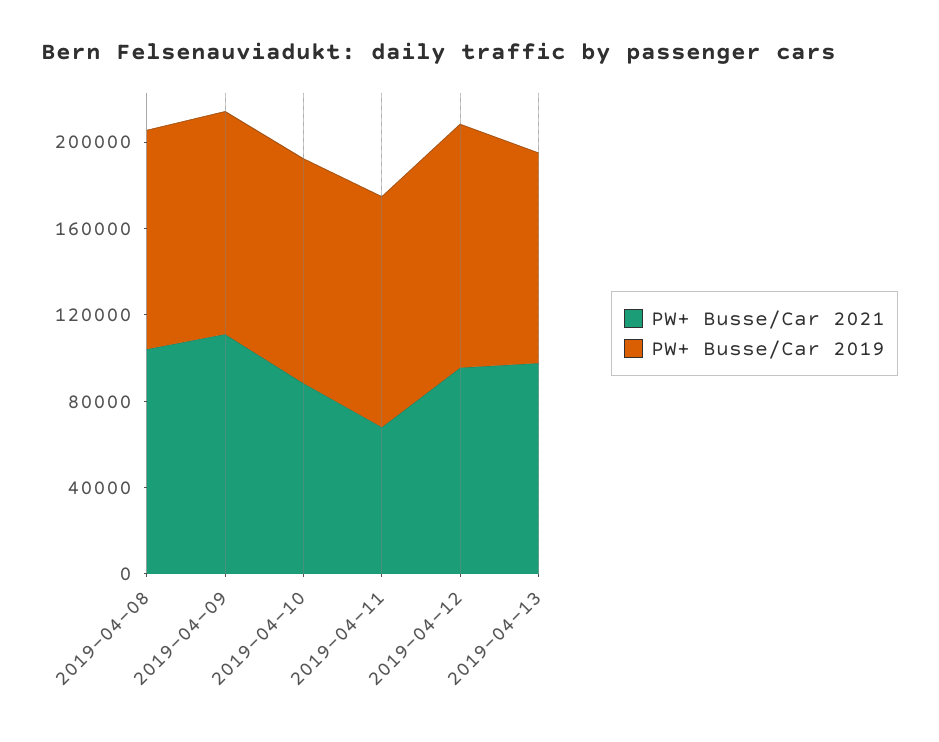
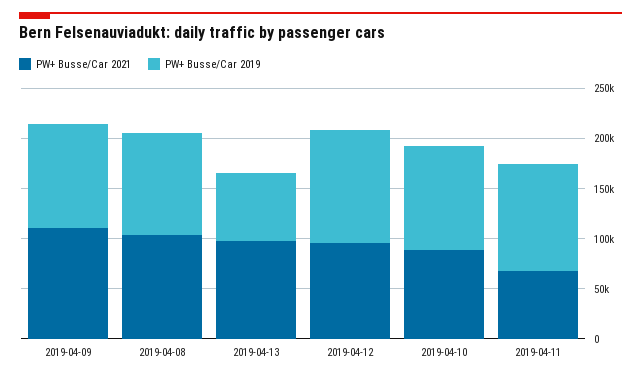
PW+ Busse/Car 2019, 2019-04-13: 100000 -> 70000

